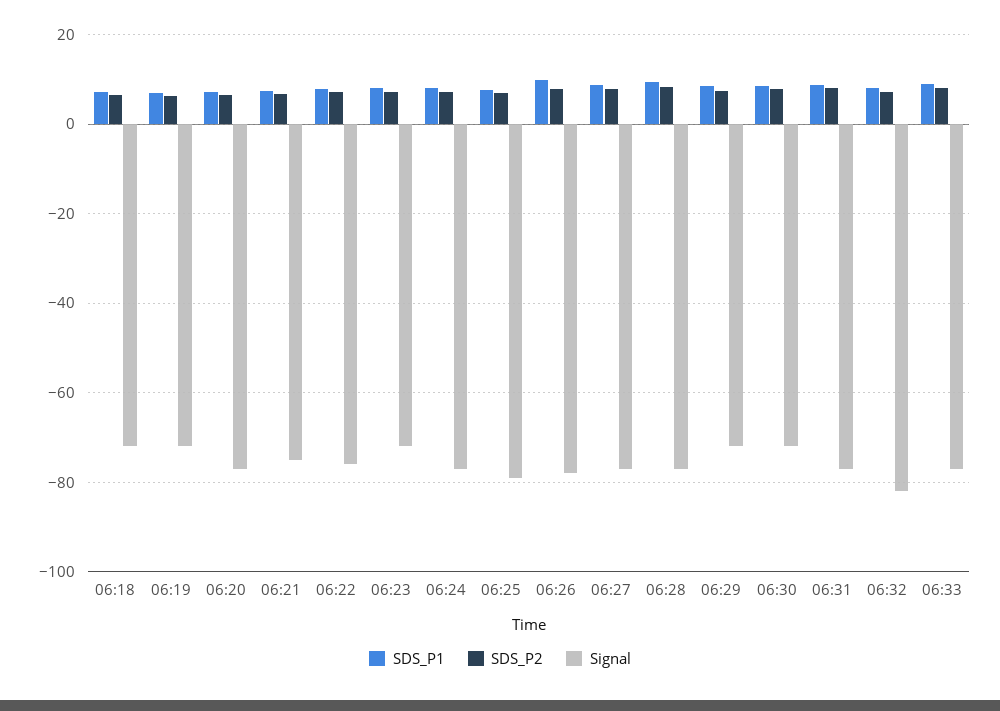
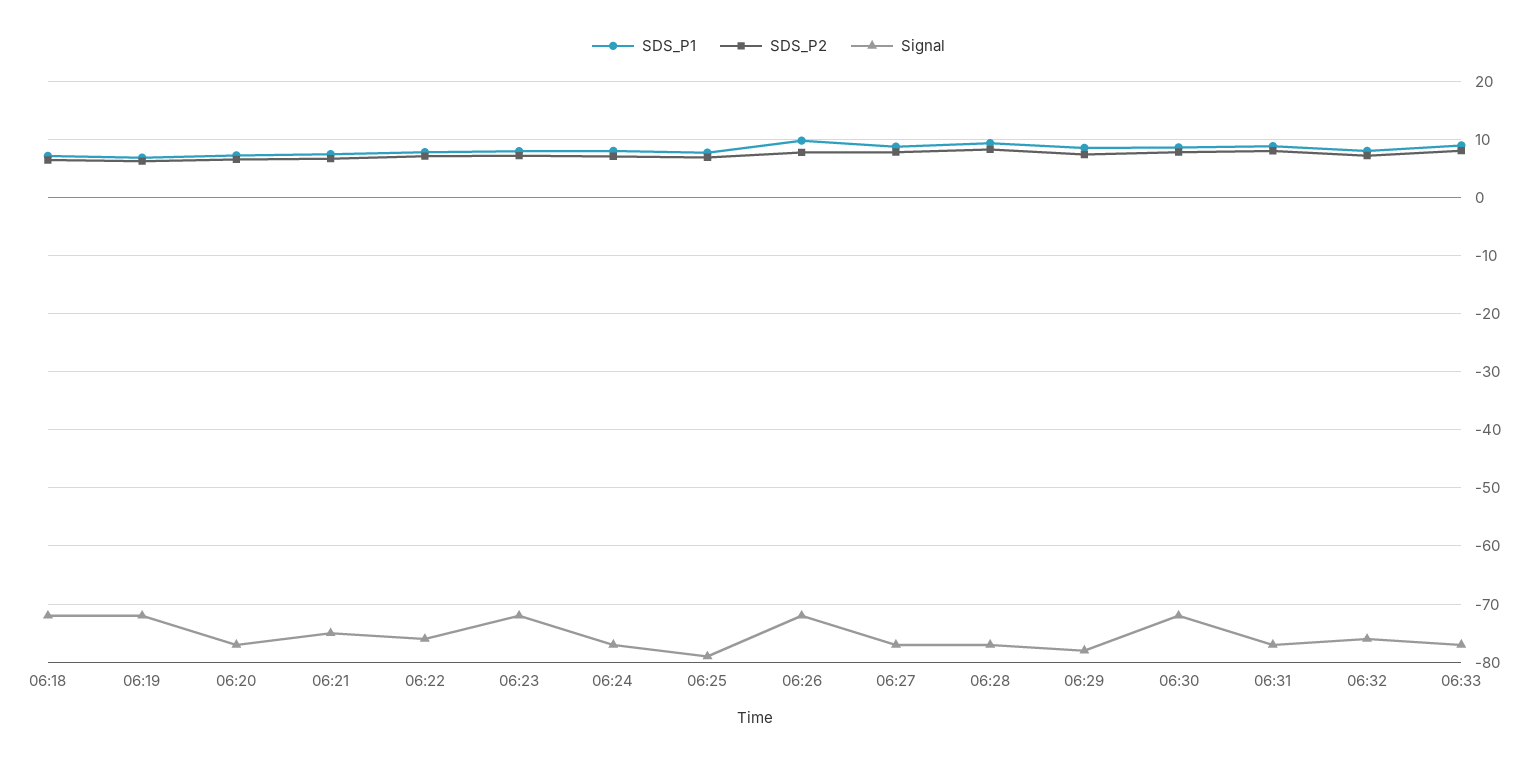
Signal, 06:26: -78 -> -72
Signal, 06:29: -72 -> -78
Signal, 06:32: -82 -> -76

